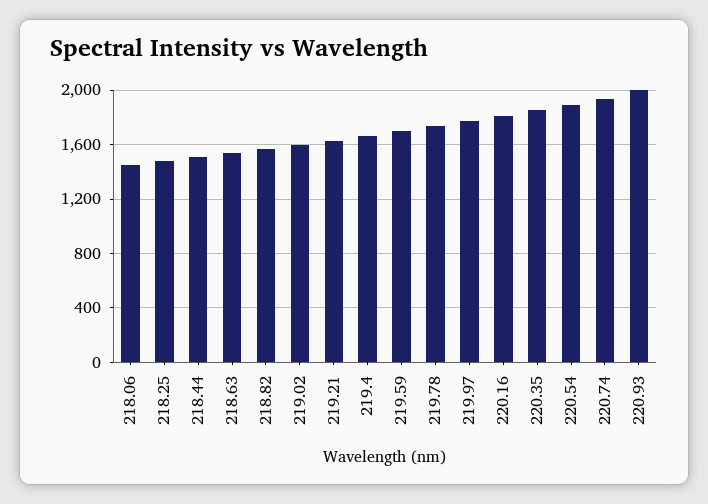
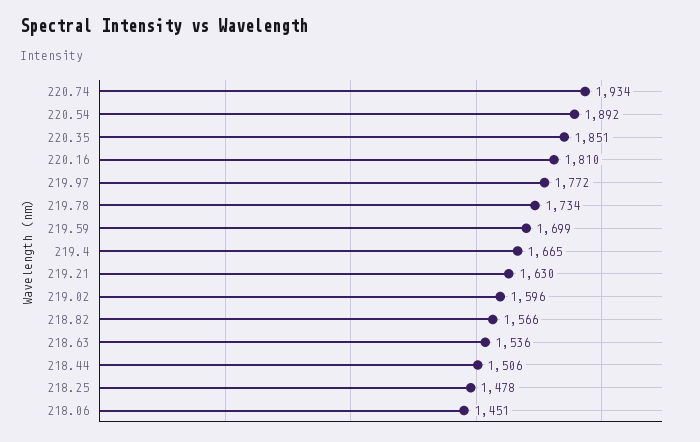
220.93: 2000 -> none

